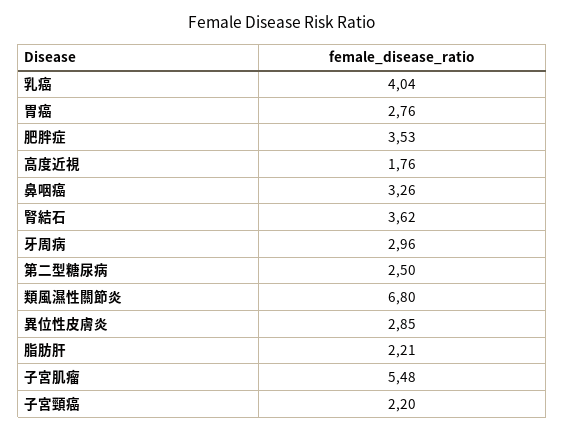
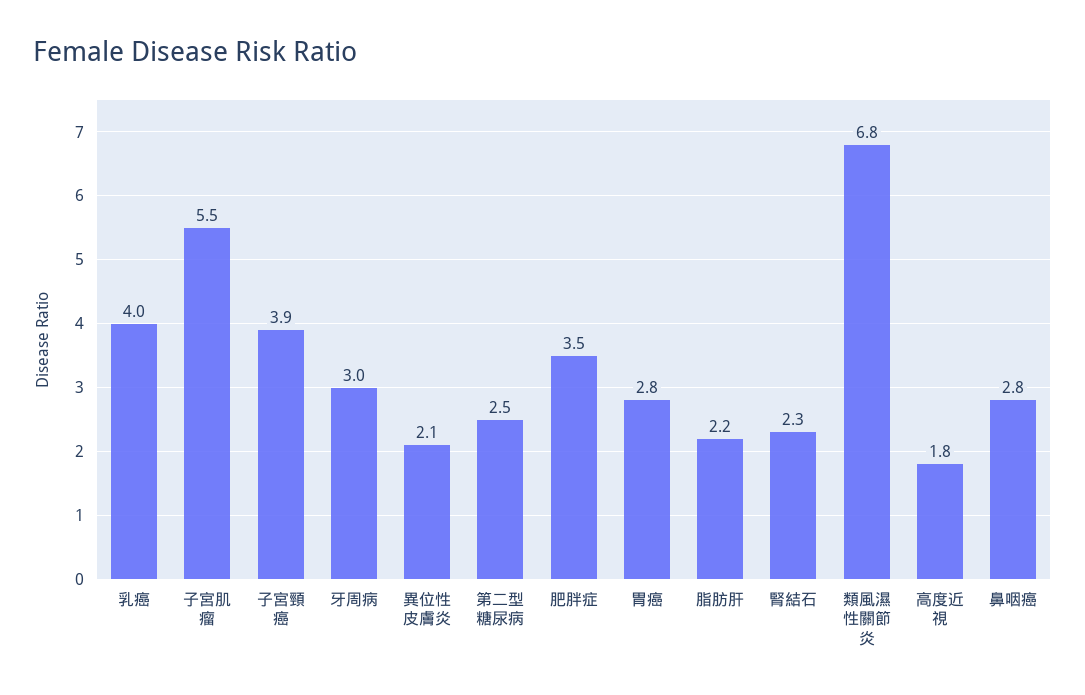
鼻咽癌: 3.26 -> 2.8
腎結石: 3.62 -> 2.3
異位性皮膚炎: 2.85 -> 2.1
子宮頸癌: 2.2 -> 3.9

